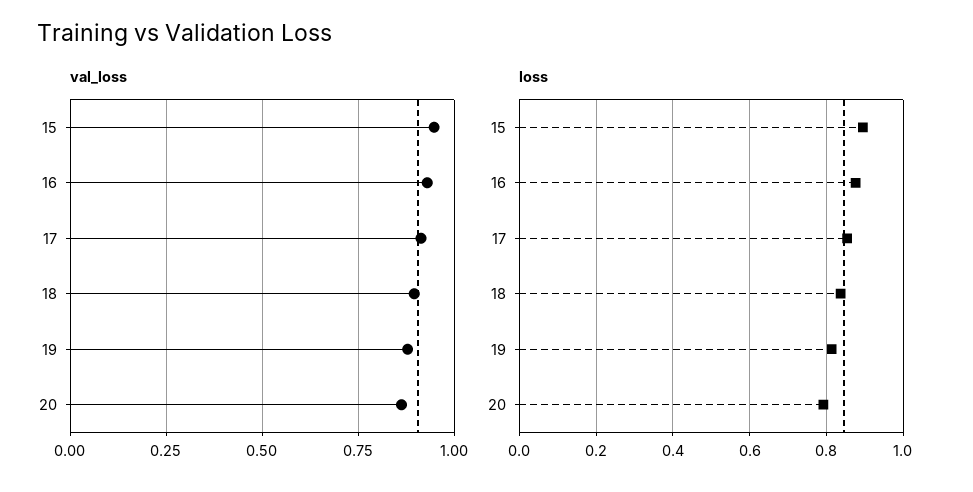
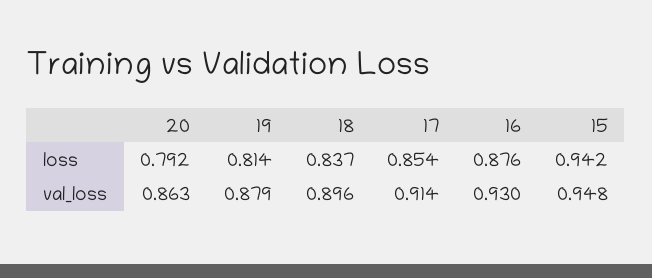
loss, 15: 0.9 -> 0.942

